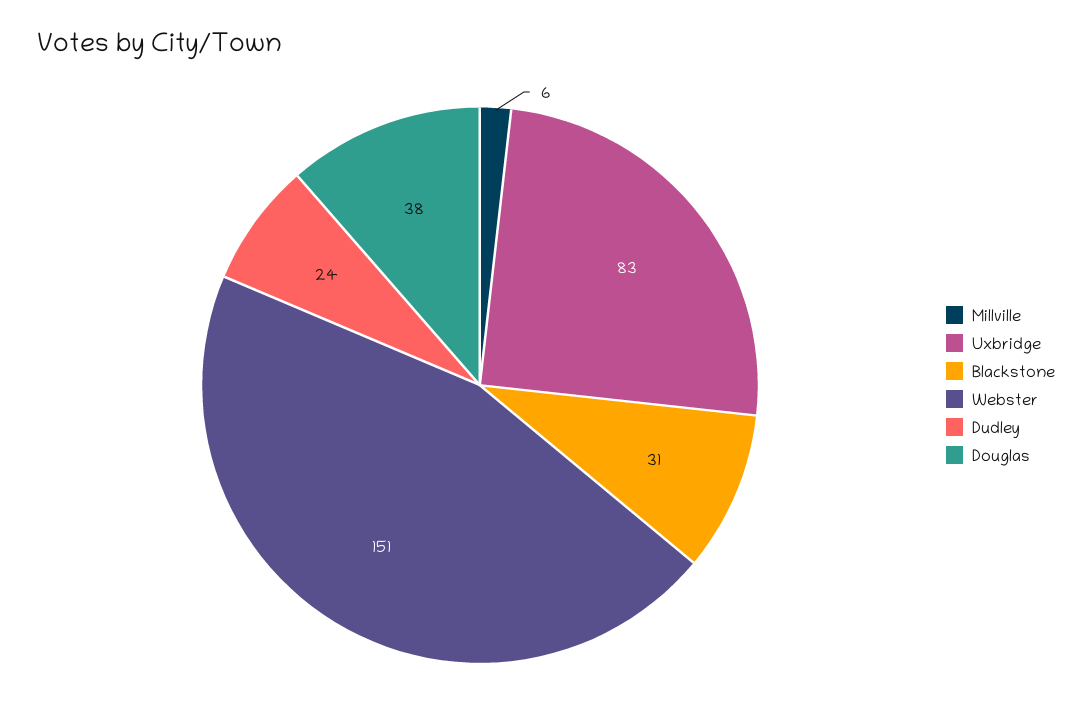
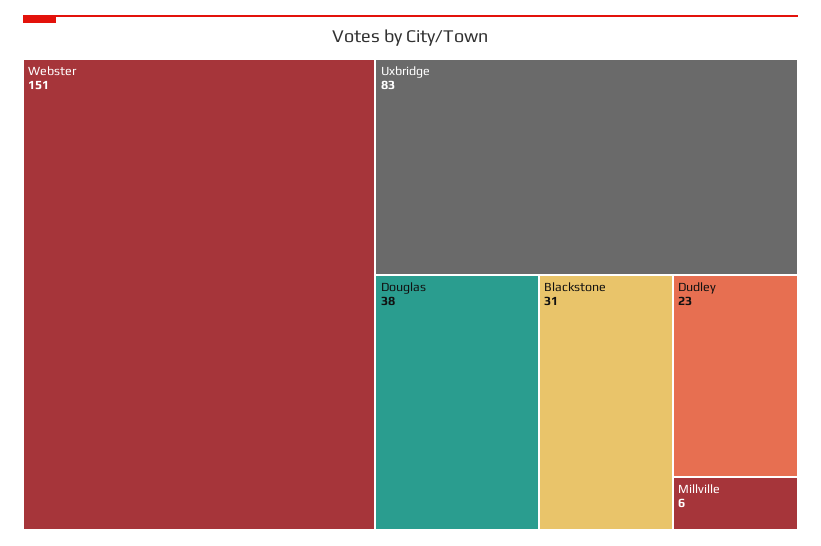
Dudley: 24 -> 23

